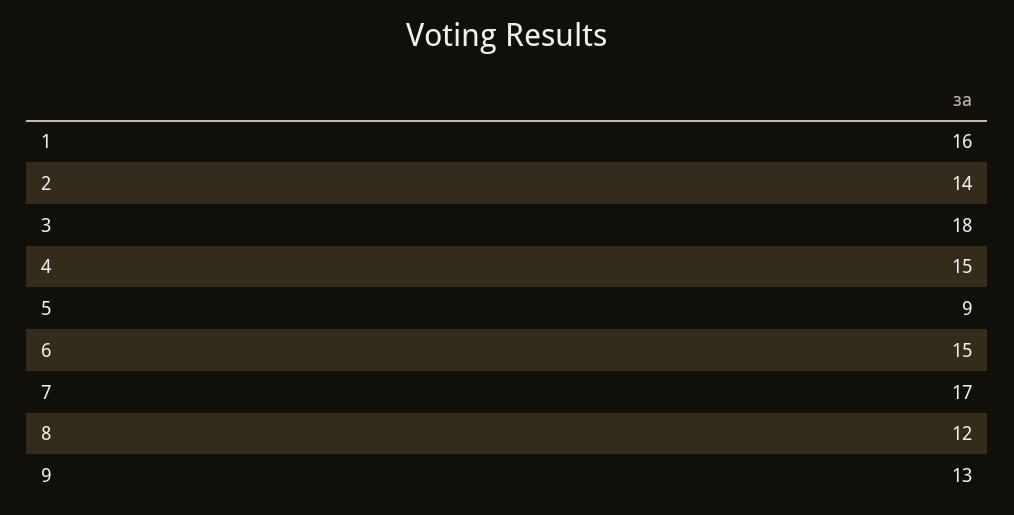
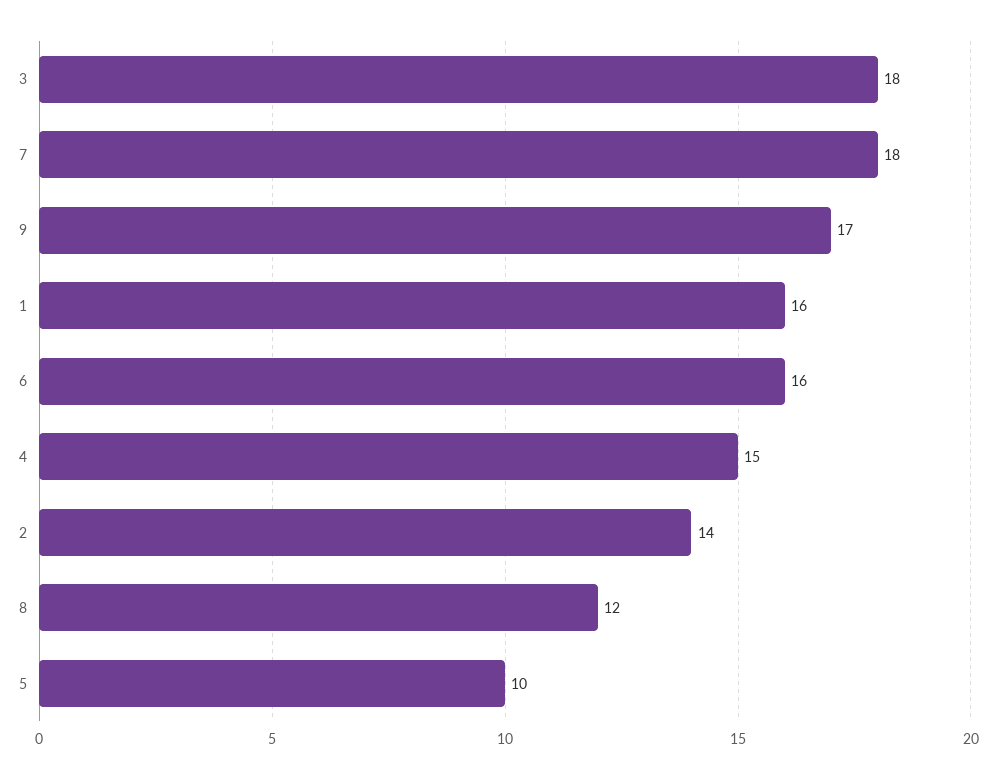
5: 9 -> 10
6: 15 -> 16
7: 17 -> 18
9: 13 -> 17

